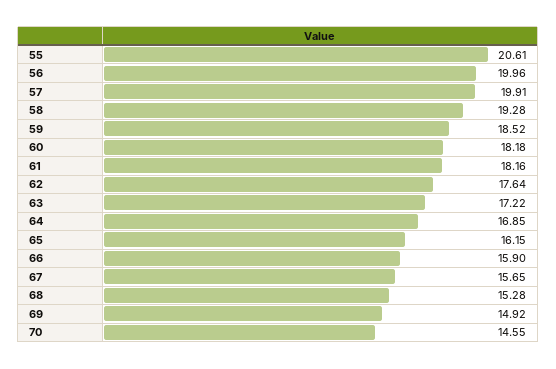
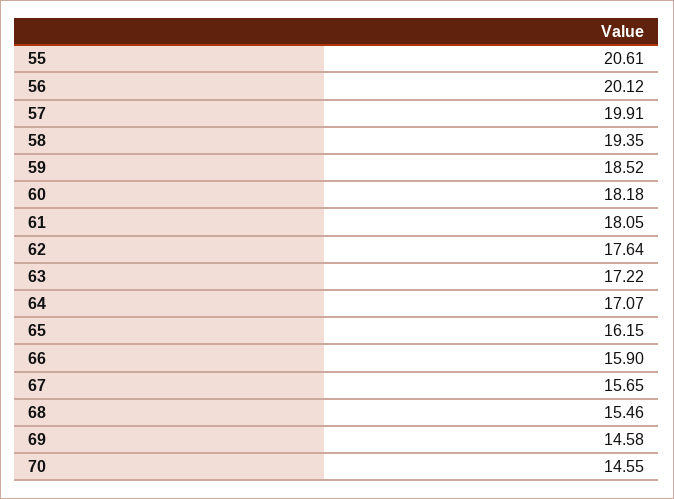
56: 19.96 -> 20.12
58: 19.28 -> 19.35
61: 18.16 -> 18.05
64: 16.85 -> 17.07
68: 15.28 -> 15.46
69: 14.92 -> 14.58

